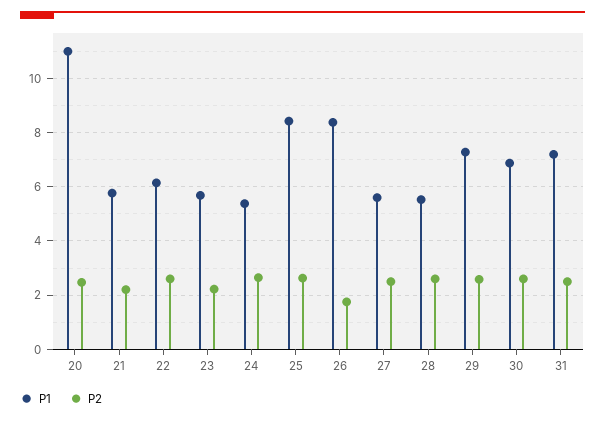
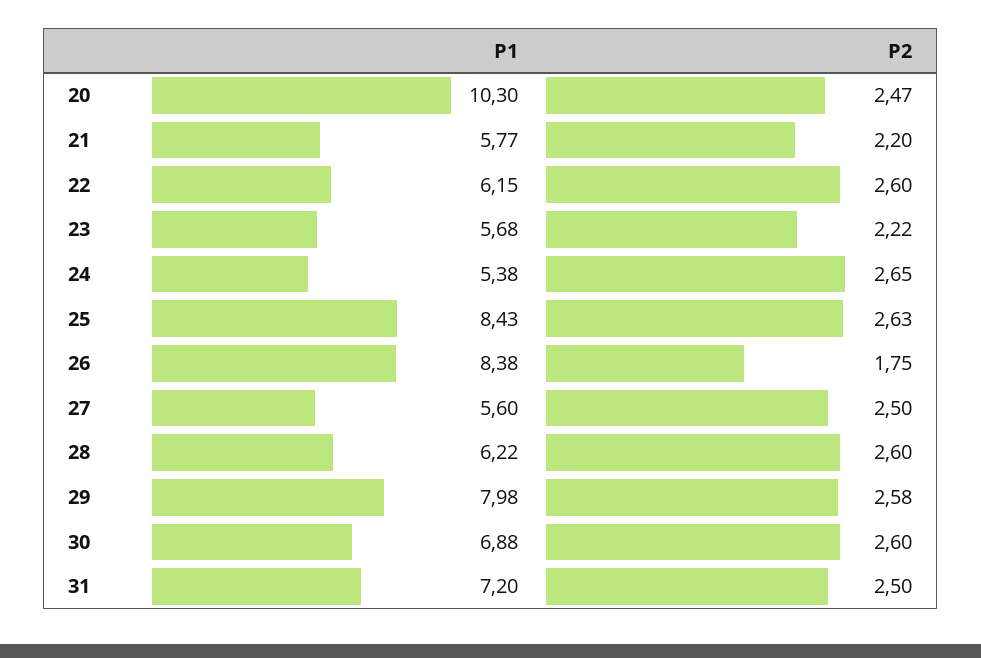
P1, 20: 11 -> 10.3
P1, 28: 5.5 -> 6.22
P1, 29: 7.25 -> 7.98

